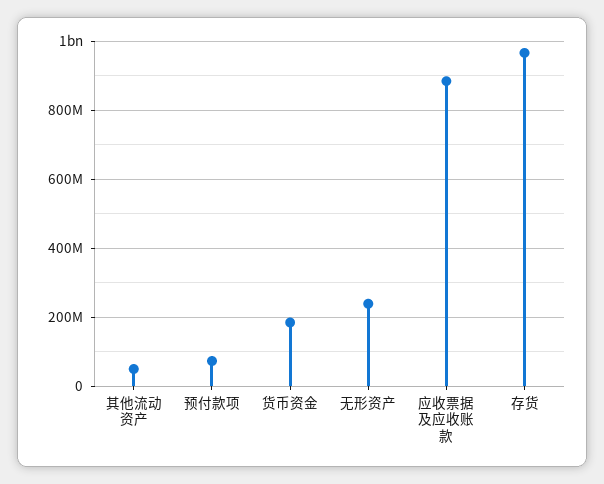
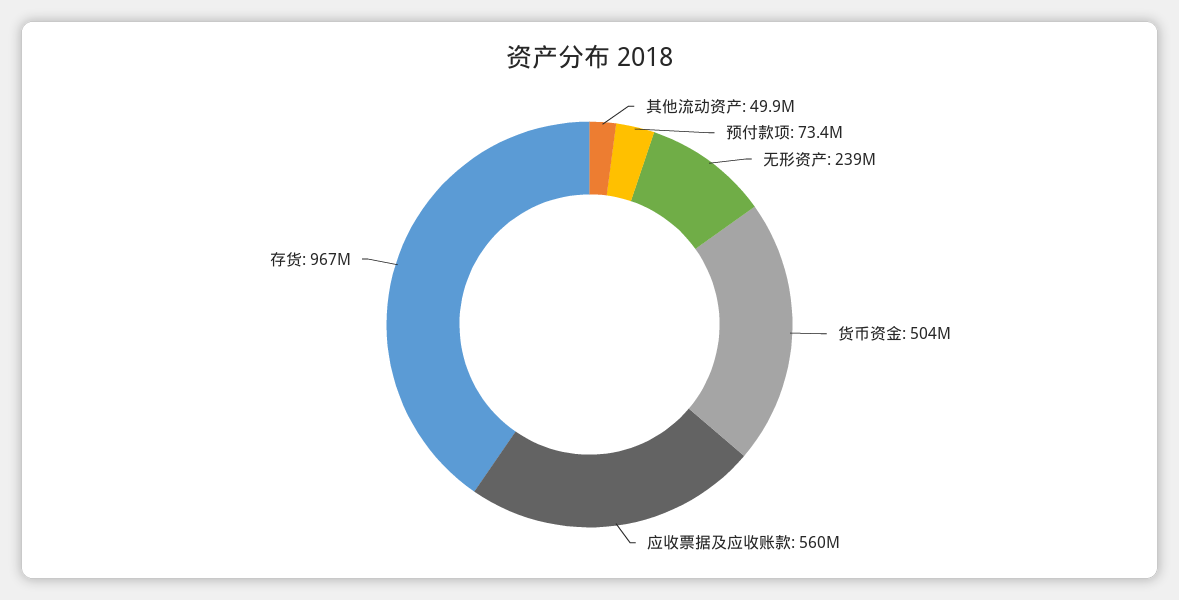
货币资金: 180000000 -> 504000000
应收票据及应收账款: 880000000 -> 560000000

